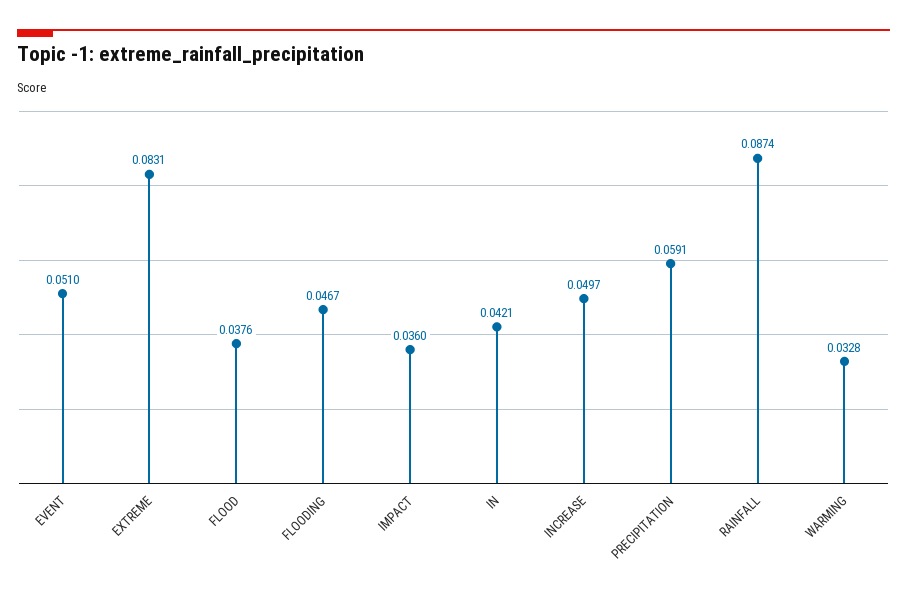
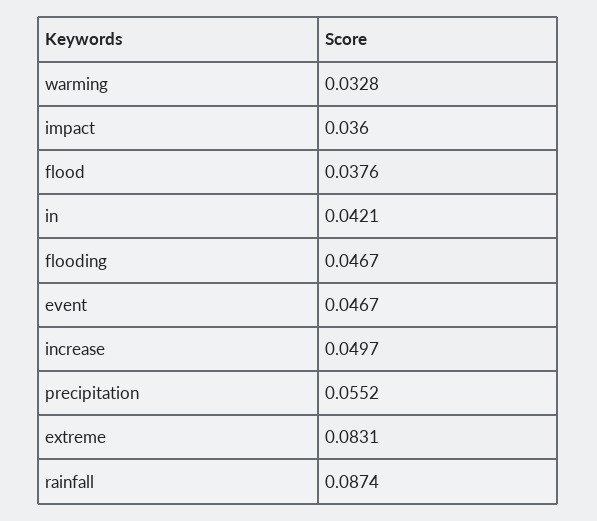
EVENT: 0.051 -> 0.0467
PRECIPITATION: 0.0591 -> 0.0552

